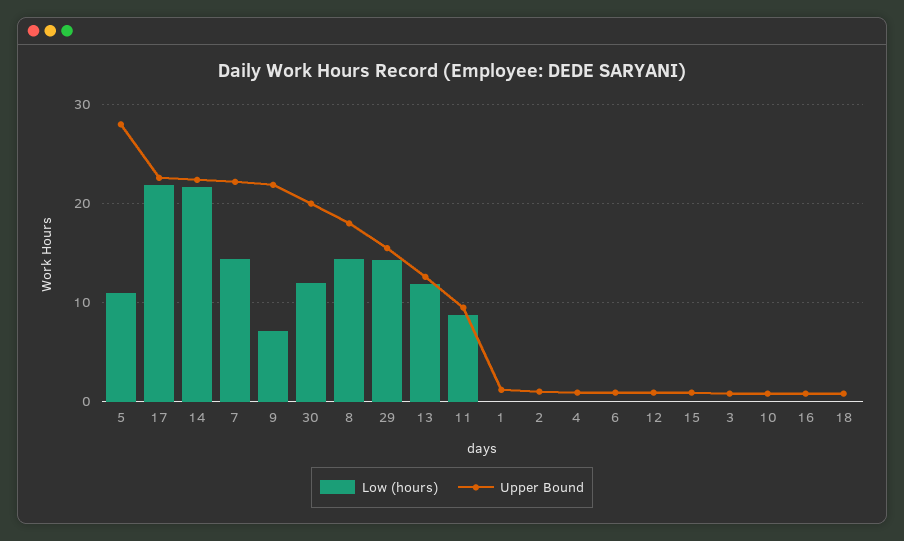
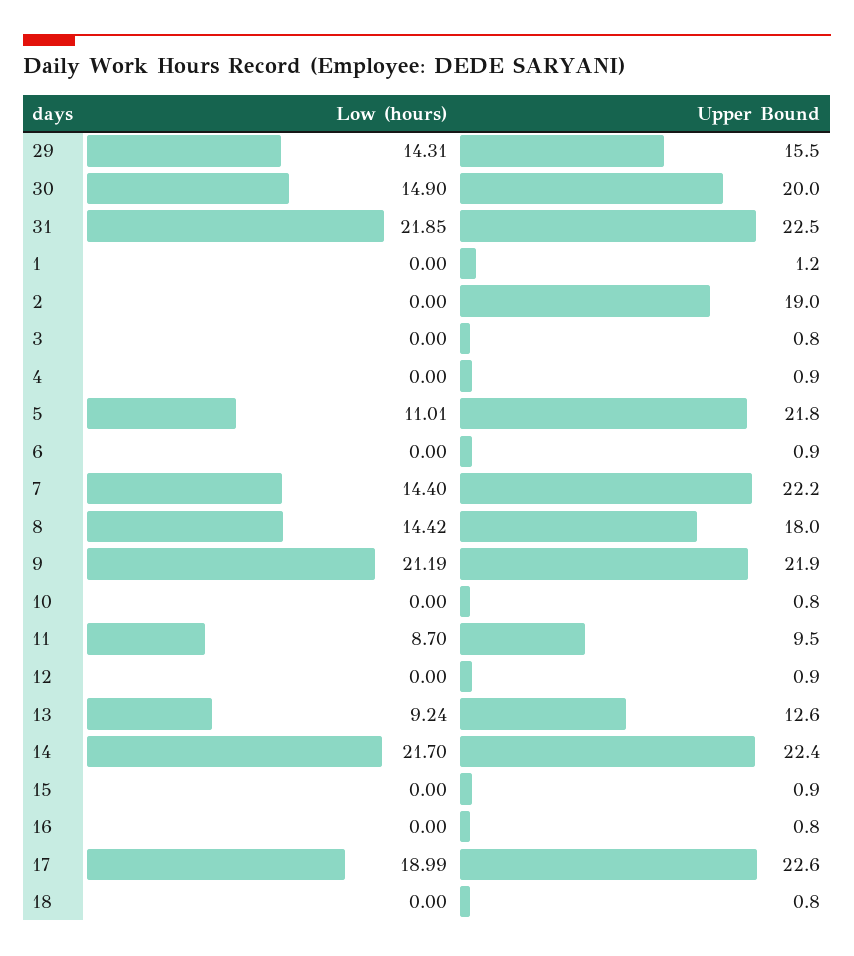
Upper Bound, 5: 28 -> 21.8
Low (hours), 17: 22 -> 18.99
Low (hours), 9: 7 -> 21.19
Low (hours), 30: 12 -> 14.9
Low (hours), 13: 12 -> 9.24
Upper Bound, 2: 1 -> 19
Low (hours), 31: none -> 21.85
Upper Bound, 31: none -> 22.5

